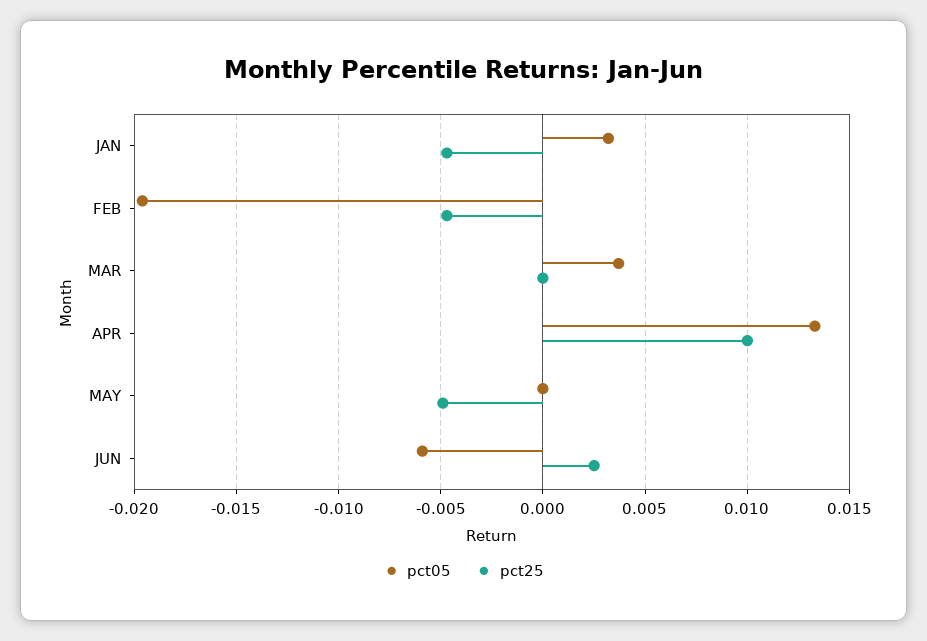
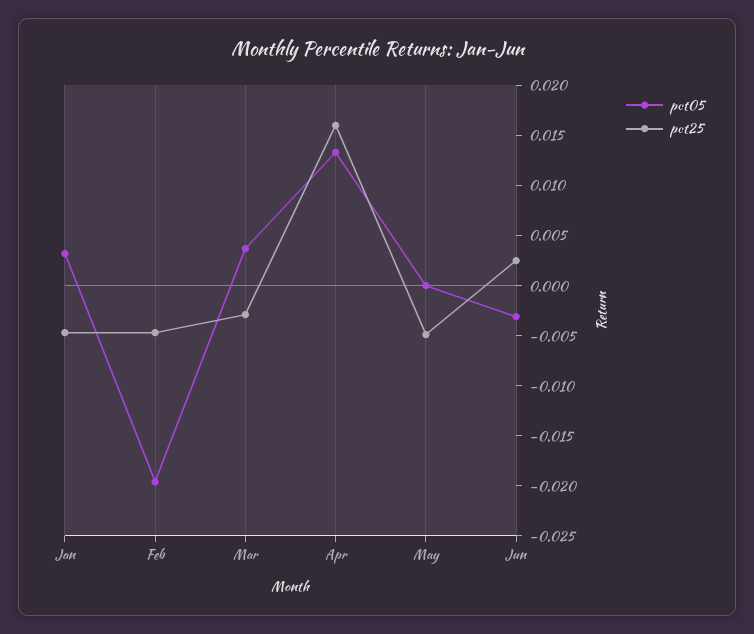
pct25, MAR: 0 -> -0.003
pct25, APR: 0.01 -> 0.016
pct05, JUN: -0.006 -> -0.003

